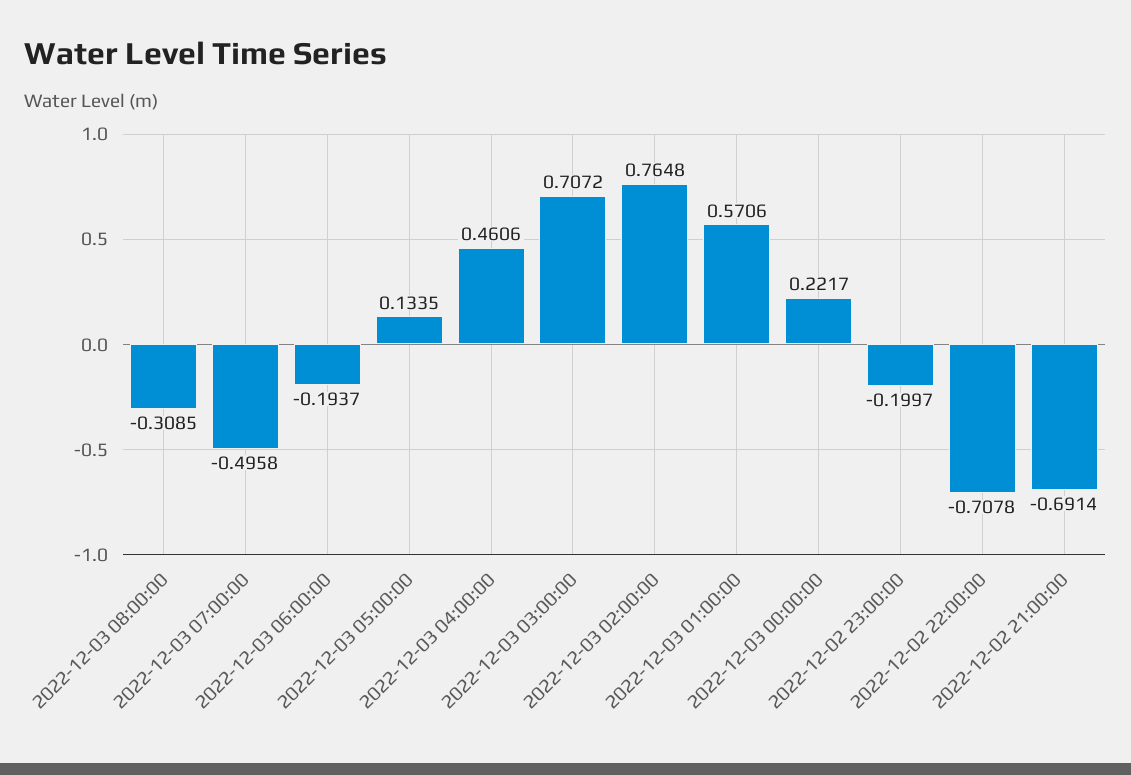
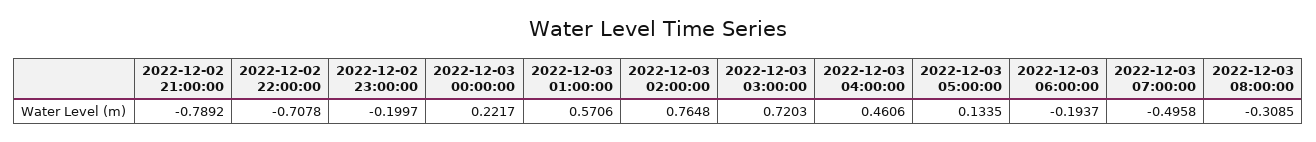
2022-12-03 03:00:00: 0.7072 -> 0.7203
2022-12-02 21:00:00: -0.6914 -> -0.7892

